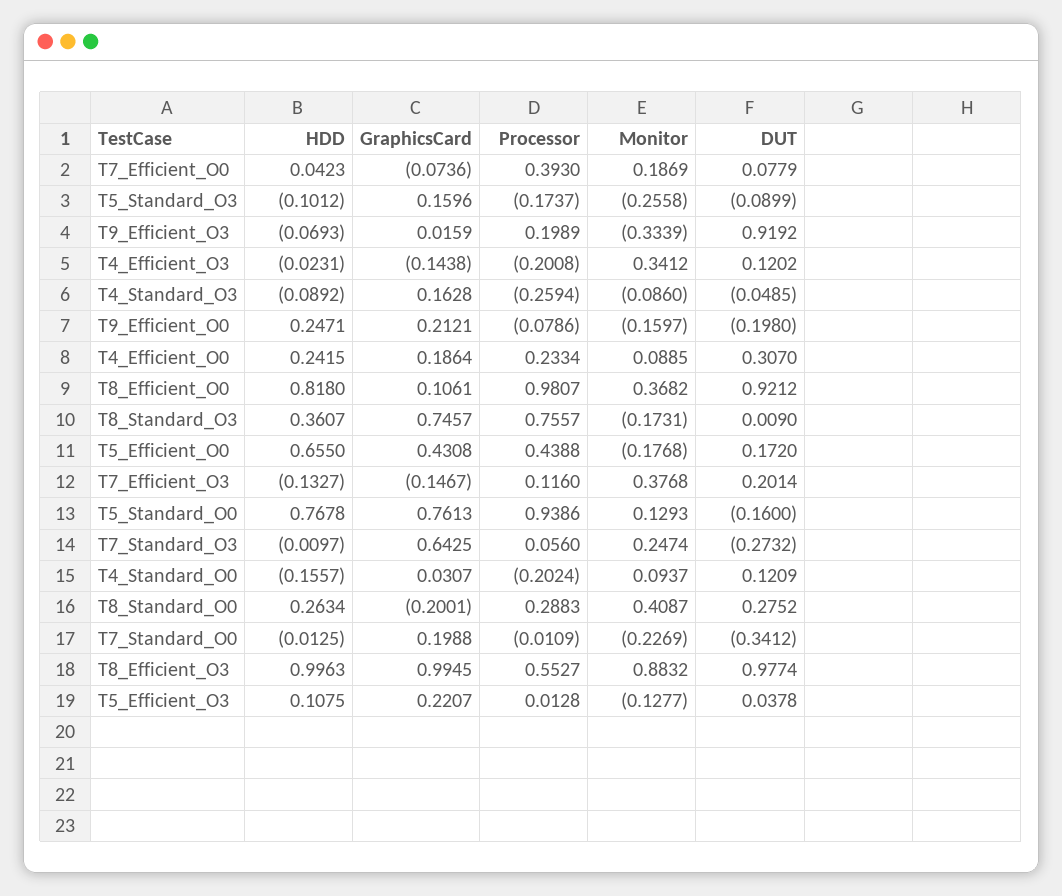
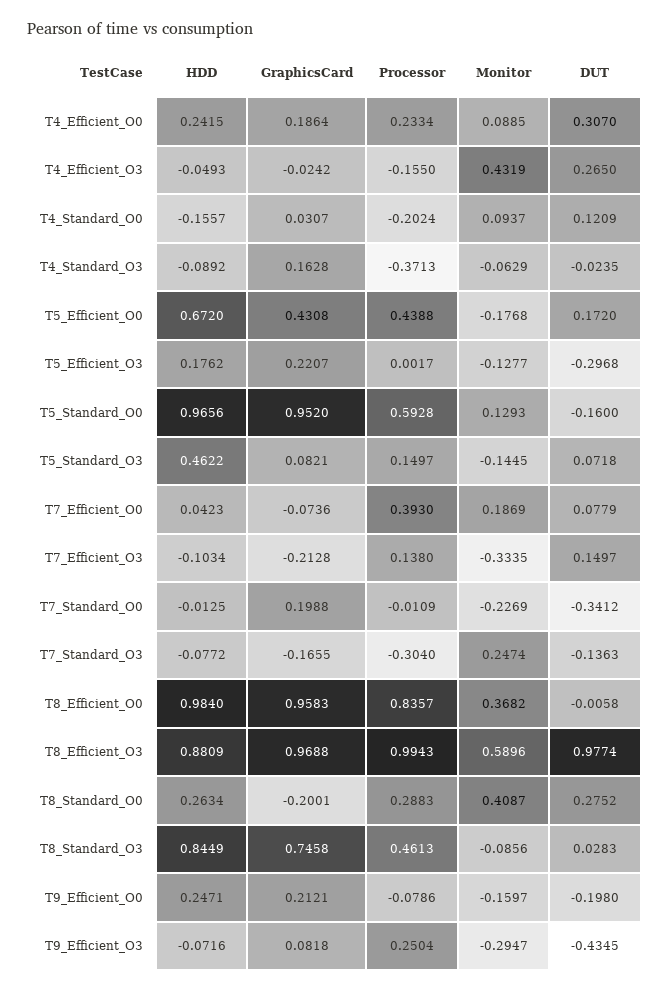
HDD, T5_Standard_O3: -0.1012 -> 0.4622
GraphicsCard, T5_Standard_O3: 0.1596 -> 0.0821
Processor, T5_Standard_O3: -0.1737 -> 0.1497
Monitor, T5_Standard_O3: -0.2558 -> -0.1445
DUT, T5_Standard_O3: -0.0899 -> 0.0718
HDD, T9_Efficient_O3: -0.0693 -> -0.0716
GraphicsCard, T9_Efficient_O3: 0.0159 -> 0.0818
Processor, T9_Efficient_O3: 0.1989 -> 0.2504
Monitor, T9_Efficient_O3: -0.3339 -> -0.2947
DUT, T9_Efficient_O3: 0.9192 -> -0.4345
HDD, T4_Efficient_O3: -0.0231 -> -0.0493
GraphicsCard, T4_Efficient_O3: -0.1438 -> -0.0242
Processor, T4_Efficient_O3: -0.2008 -> -0.155
Monitor, T4_Efficient_O3: 0.3412 -> 0.4319
DUT, T4_Efficient_O3: 0.1202 -> 0.265
Processor, T4_Standard_O3: -0.2594 -> -0.3713
Monitor, T4_Standard_O3: -0.086 -> -0.0629
DUT, T4_Standard_O3: -0.0485 -> -0.0235
HDD, T8_Efficient_O0: 0.818 -> 0.984
GraphicsCard, T8_Efficient_O0: 0.1061 -> 0.9583
Processor, T8_Efficient_O0: 0.9807 -> 0.8357
DUT, T8_Efficient_O0: 0.9212 -> -0.0058
HDD, T8_Standard_O3: 0.3607 -> 0.8449
GraphicsCard, T8_Standard_O3: 0.7457 -> 0.7458
Processor, T8_Standard_O3: 0.7557 -> 0.4613
Monitor, T8_Standard_O3: -0.1731 -> -0.0856
DUT, T8_Standard_O3: 0.009 -> 0.0283
HDD, T5_Efficient_O0: 0.655 -> 0.672
HDD, T7_Efficient_O3: -0.1327 -> -0.1034
GraphicsCard, T7_Efficient_O3: -0.1467 -> -0.2128
Processor, T7_Efficient_O3: 0.116 -> 0.138
Monitor, T7_Efficient_O3: 0.3768 -> -0.3335
DUT, T7_Efficient_O3: 0.2014 -> 0.1497
HDD, T5_Standard_O0: 0.7678 -> 0.9656
GraphicsCard, T5_Standard_O0: 0.7613 -> 0.952
Processor, T5_Standard_O0: 0.9386 -> 0.5928
HDD, T7_Standard_O3: -0.0097 -> -0.0772
GraphicsCard, T7_Standard_O3: 0.6425 -> -0.1655
Processor, T7_Standard_O3: 0.056 -> -0.304
DUT, T7_Standard_O3: -0.2732 -> -0.1363
HDD, T8_Efficient_O3: 0.9963 -> 0.8809
GraphicsCard, T8_Efficient_O3: 0.9945 -> 0.9688
Processor, T8_Efficient_O3: 0.5527 -> 0.9943
Monitor, T8_Efficient_O3: 0.8832 -> 0.5896
HDD, T5_Efficient_O3: 0.1075 -> 0.1762
Processor, T5_Efficient_O3: 0.0128 -> 0.0017
DUT, T5_Efficient_O3: 0.0378 -> -0.2968

